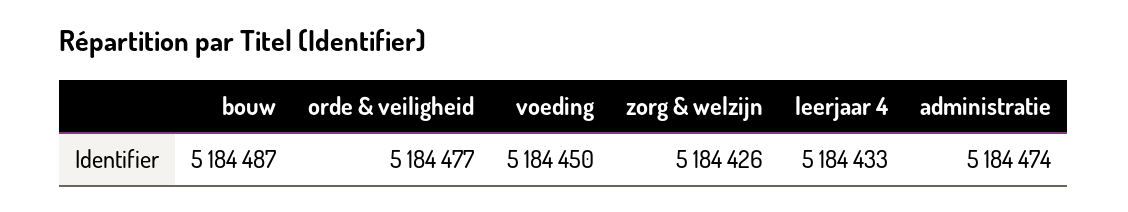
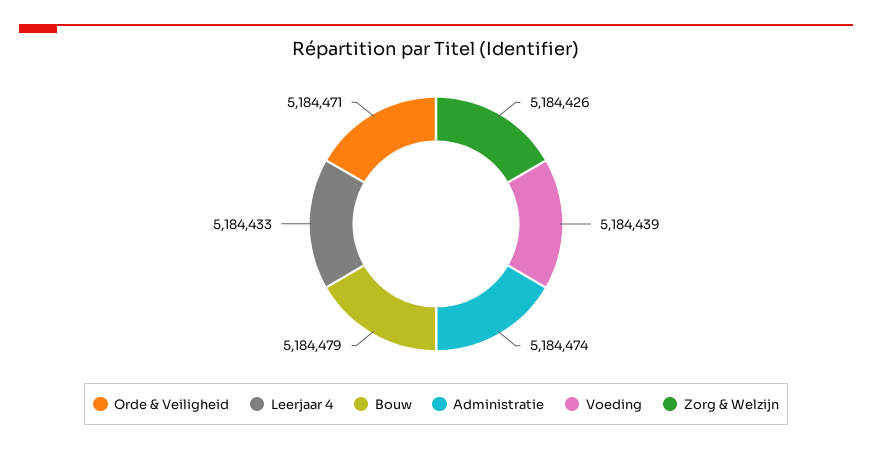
bouw: 5184487 -> 5184479
orde & veiligheid: 5184477 -> 5184471
voeding: 5184450 -> 5184439

